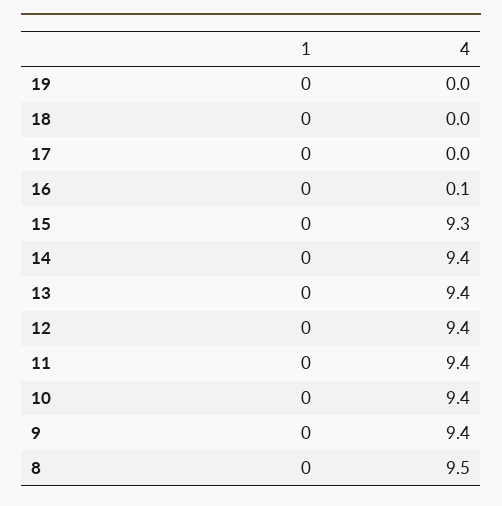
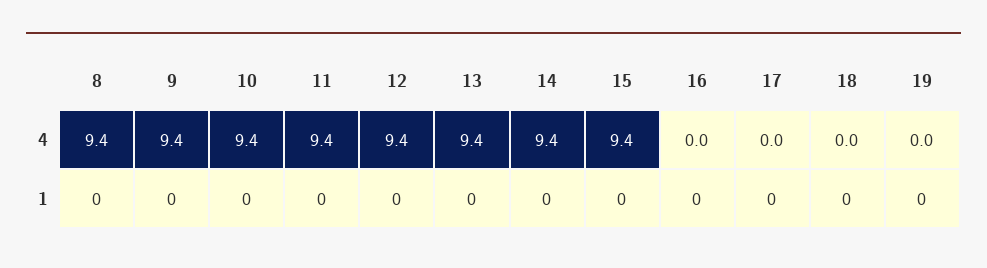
4, 16: 0.1 -> 0
4, 15: 9.3 -> 9.4
4, 8: 9.5 -> 9.4

